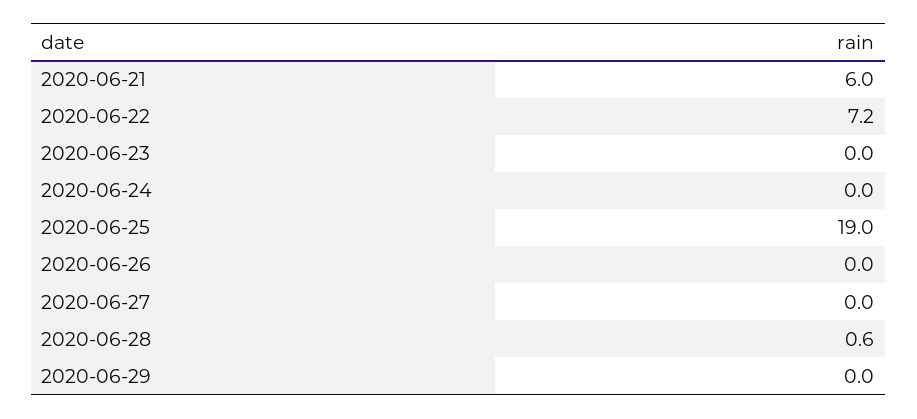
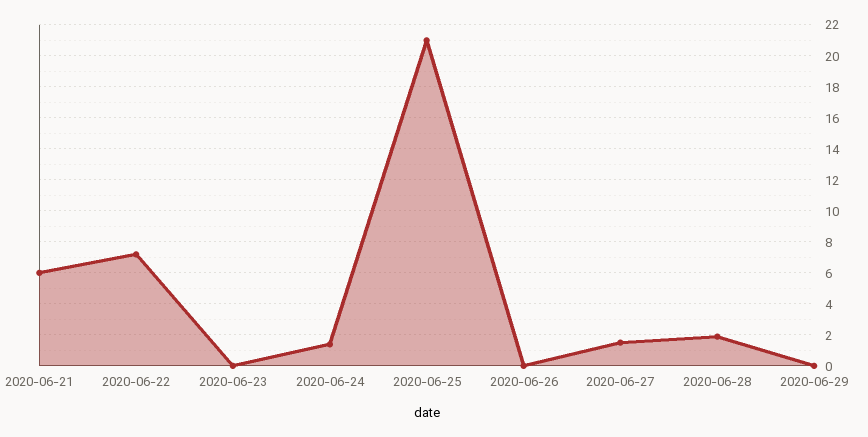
2020-06-24: 0 -> 1.5
2020-06-25: 19 -> 21
2020-06-27: 0 -> 1.5
2020-06-28: 0.6 -> 2

